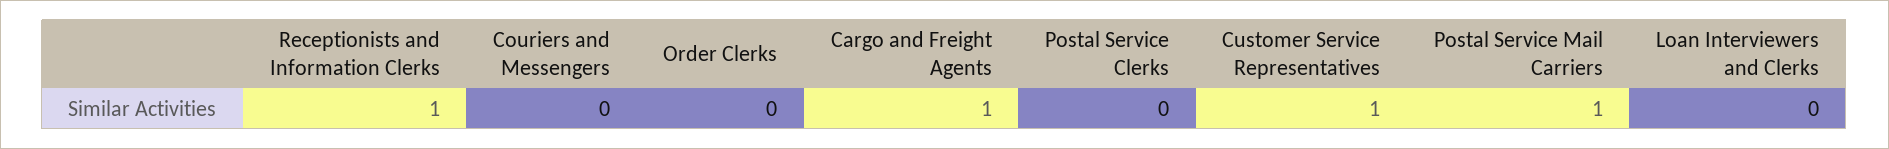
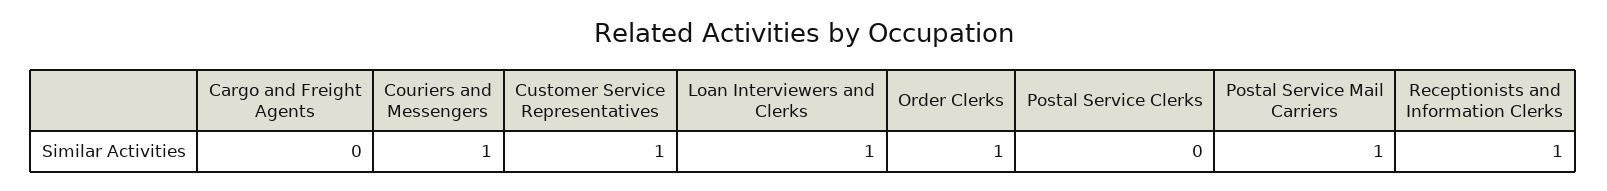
Couriers and Messengers: 0 -> 1
Order Clerks: 0 -> 1
Cargo and Freight Agents: 1 -> 0
Loan Interviewers and Clerks: 0 -> 1

